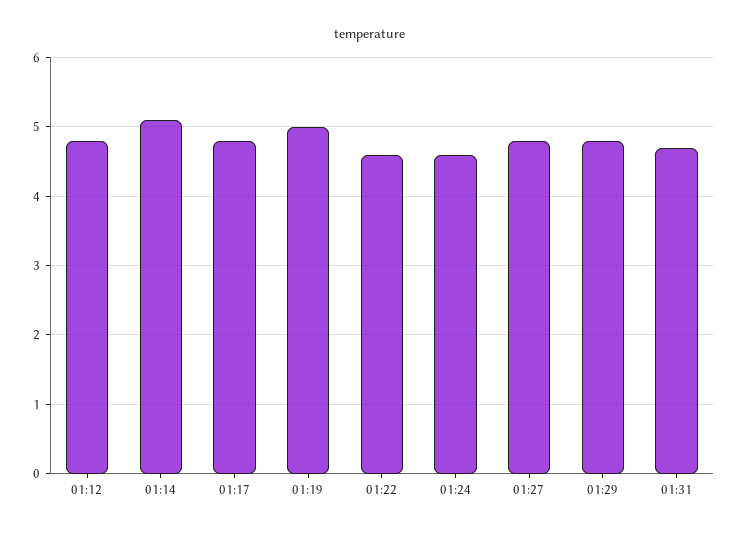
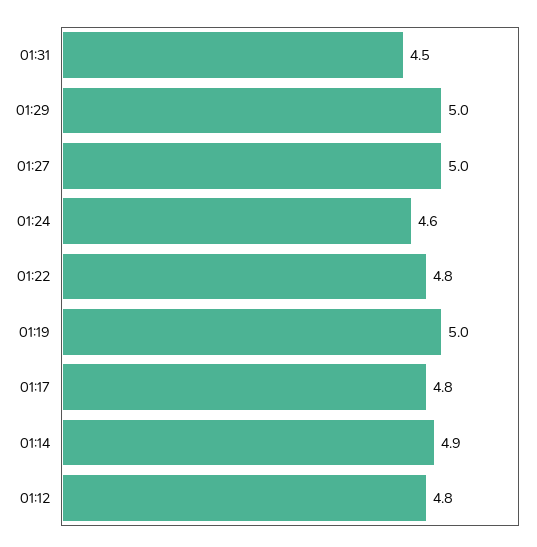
01:14: 5.1 -> 4.9
01:22: 4.6 -> 4.8
01:27: 4.8 -> 5
01:29: 4.8 -> 5
01:31: 4.7 -> 4.5

